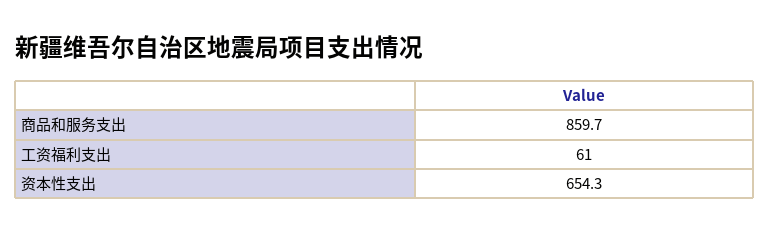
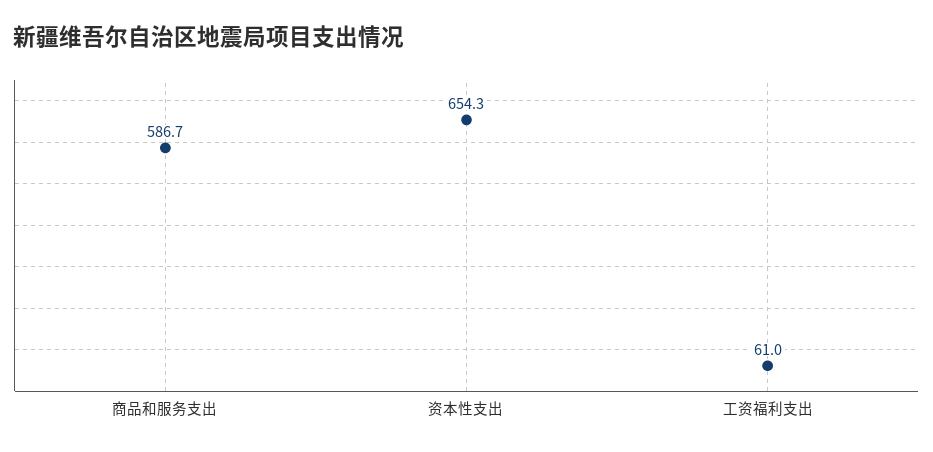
商品和服务支出: 859.7 -> 586.7

